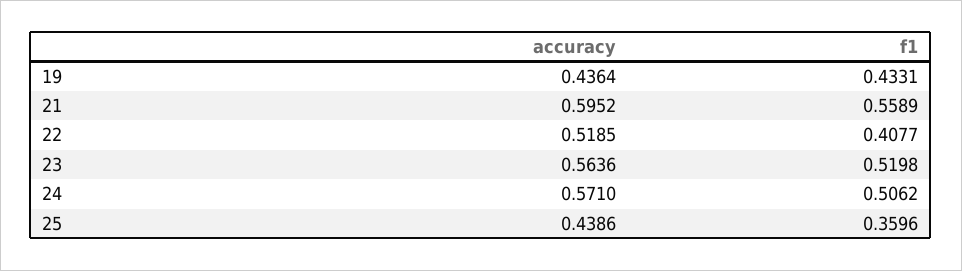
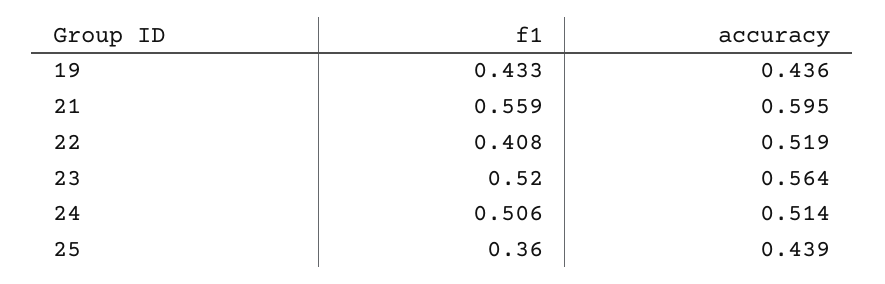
accuracy, 24: 0.571 -> 0.514

